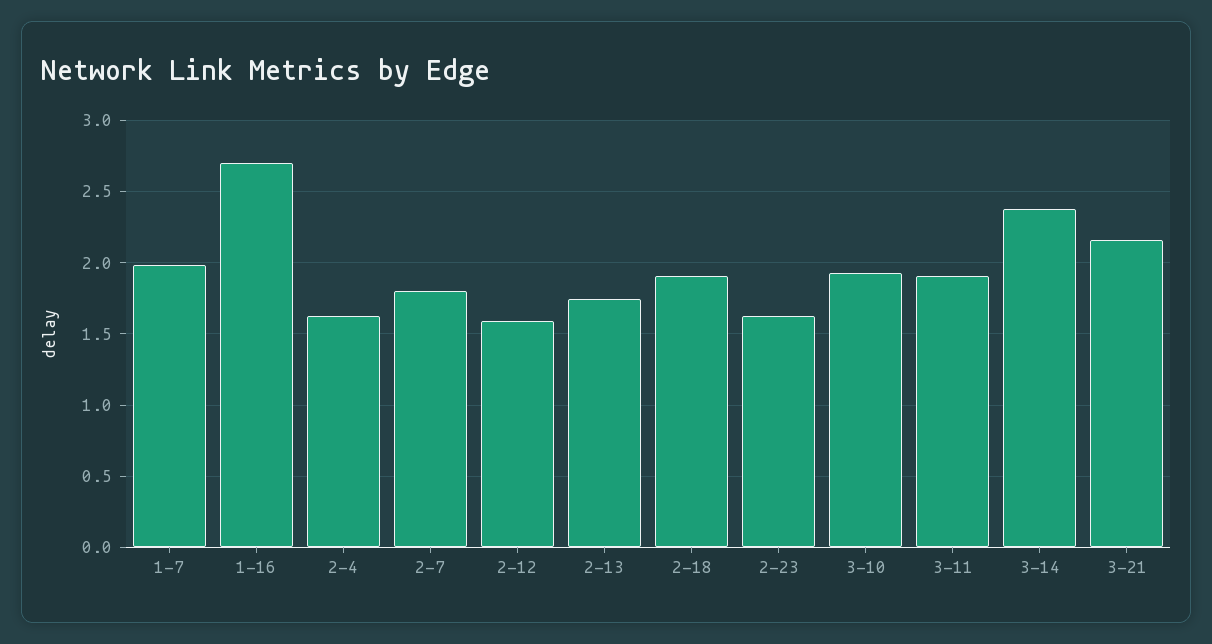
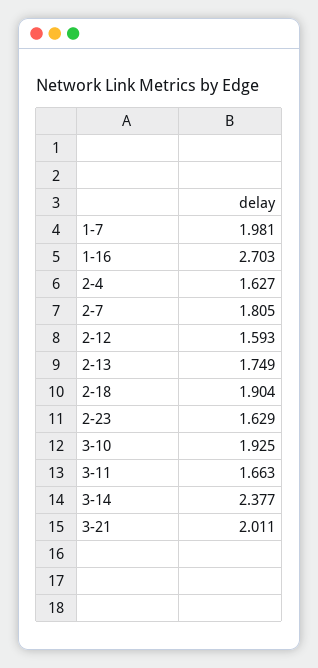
3-11: 1.9 -> 1.663
3-21: 2.15 -> 2.011

